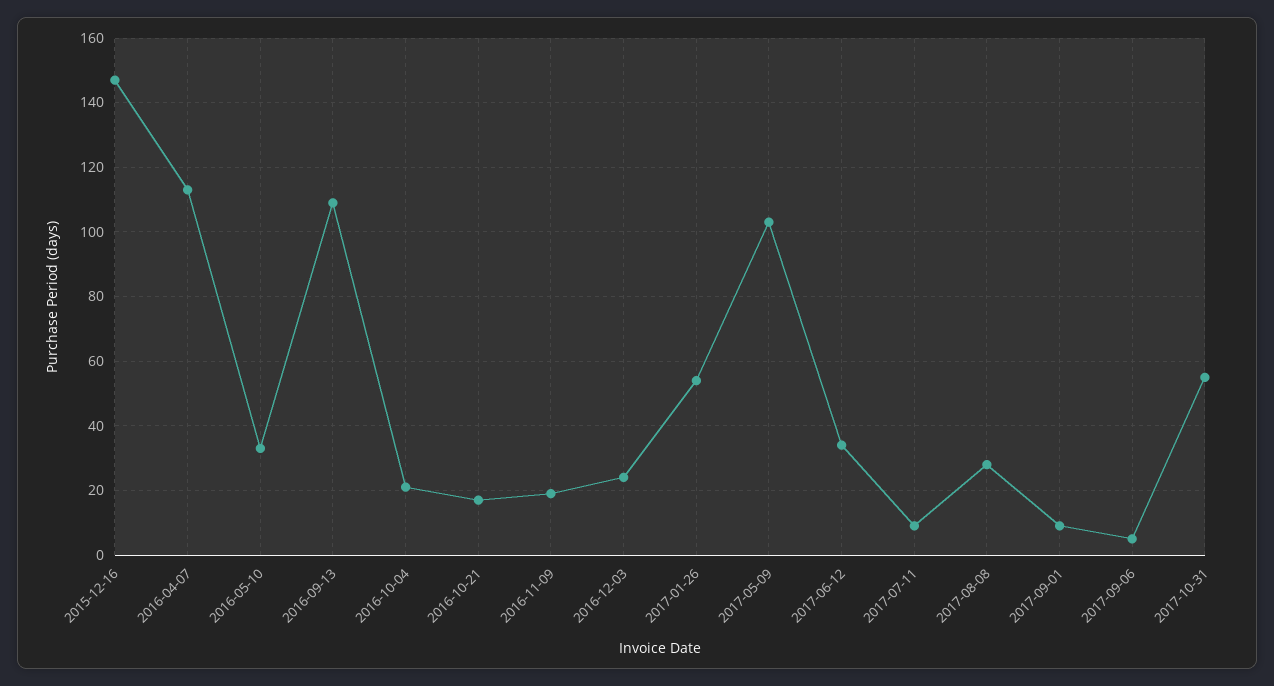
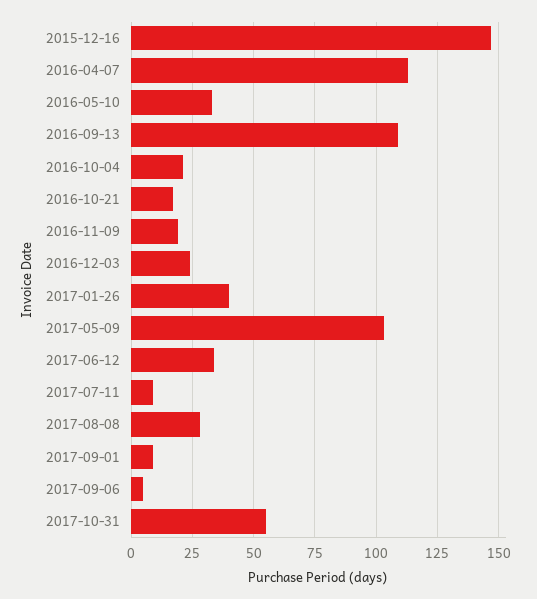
2017-01-26: 55 -> 40

